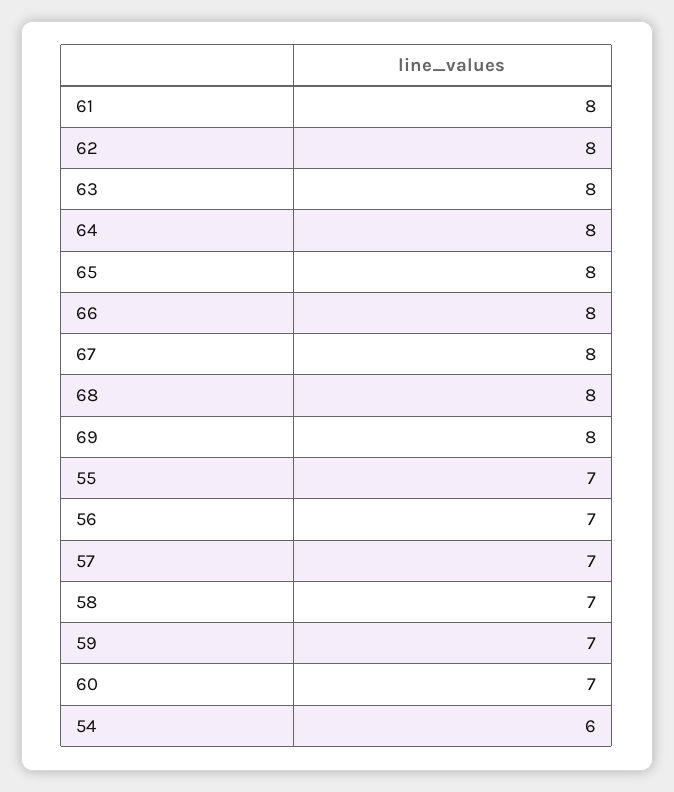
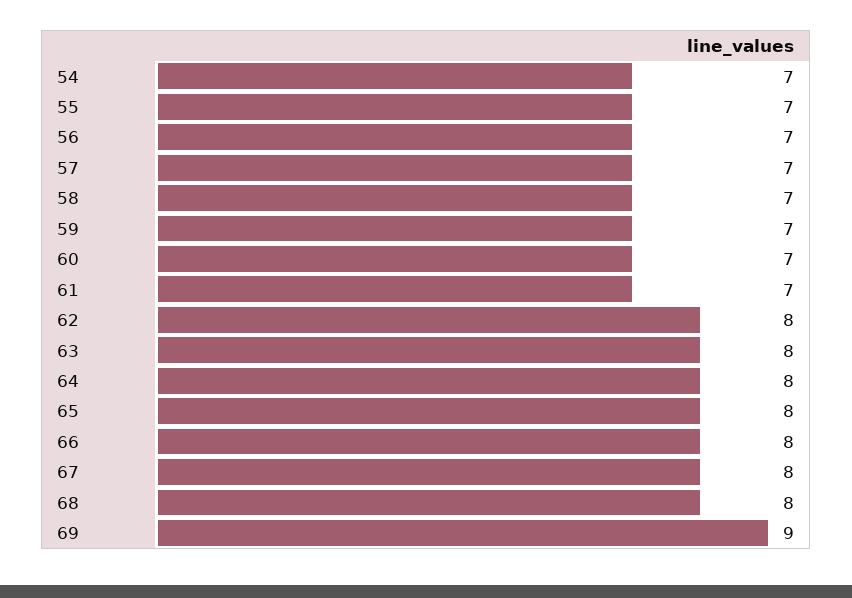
61: 8 -> 7
69: 8 -> 9
54: 6 -> 7

